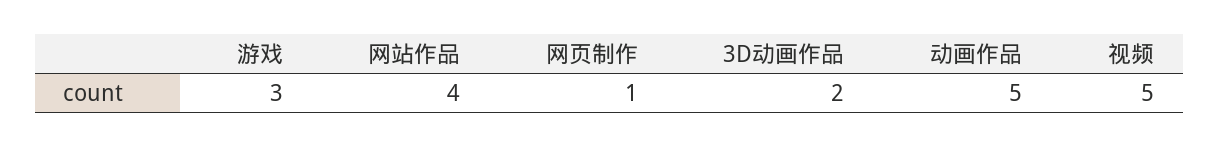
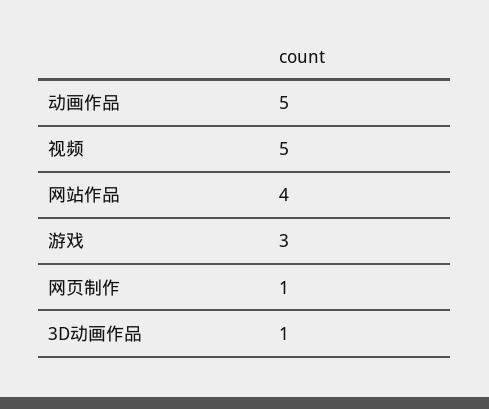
3D动画作品: 2 -> 1

